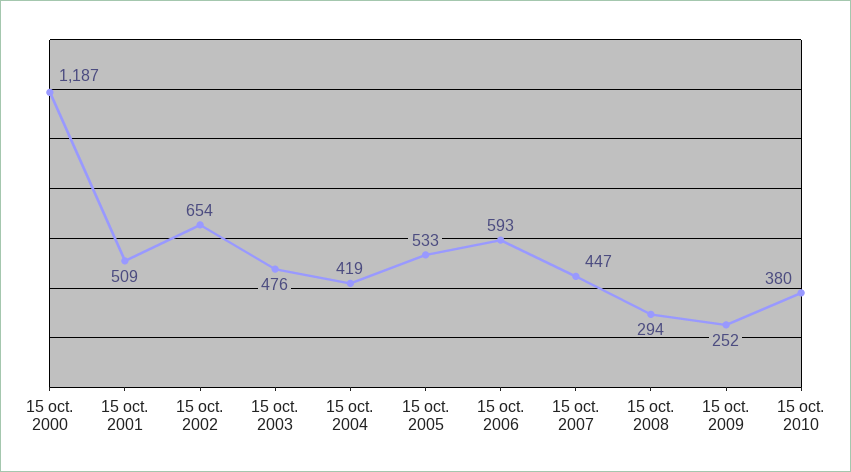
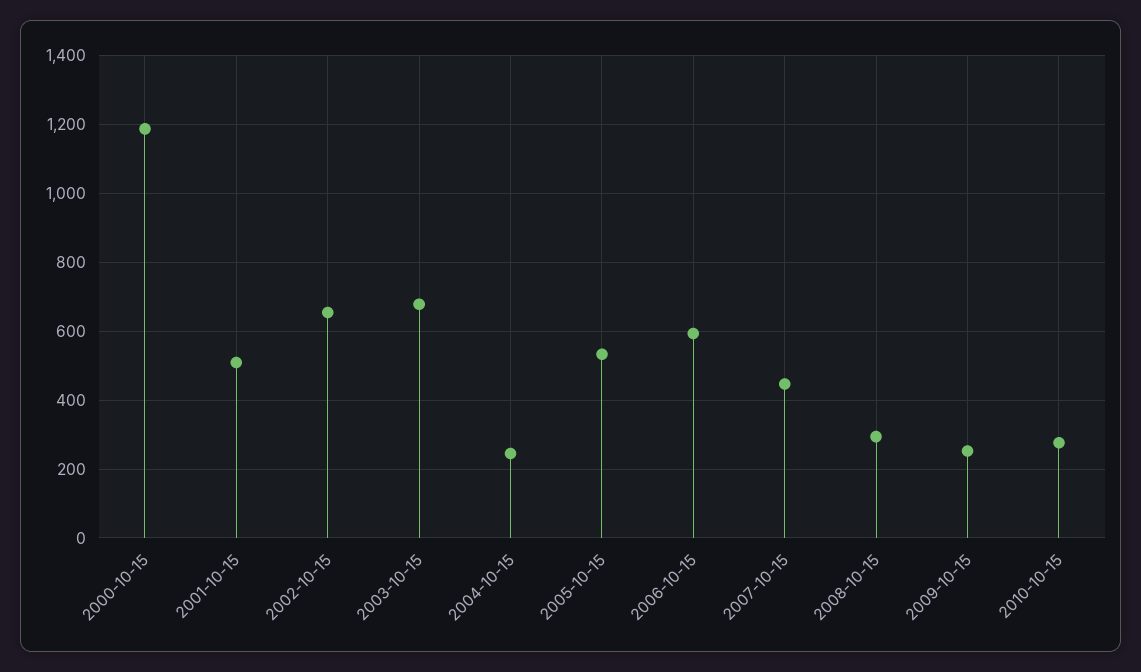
15 oct. 2003: 476 -> 680
15 oct. 2004: 419 -> 240
15 oct. 2010: 380 -> 280

